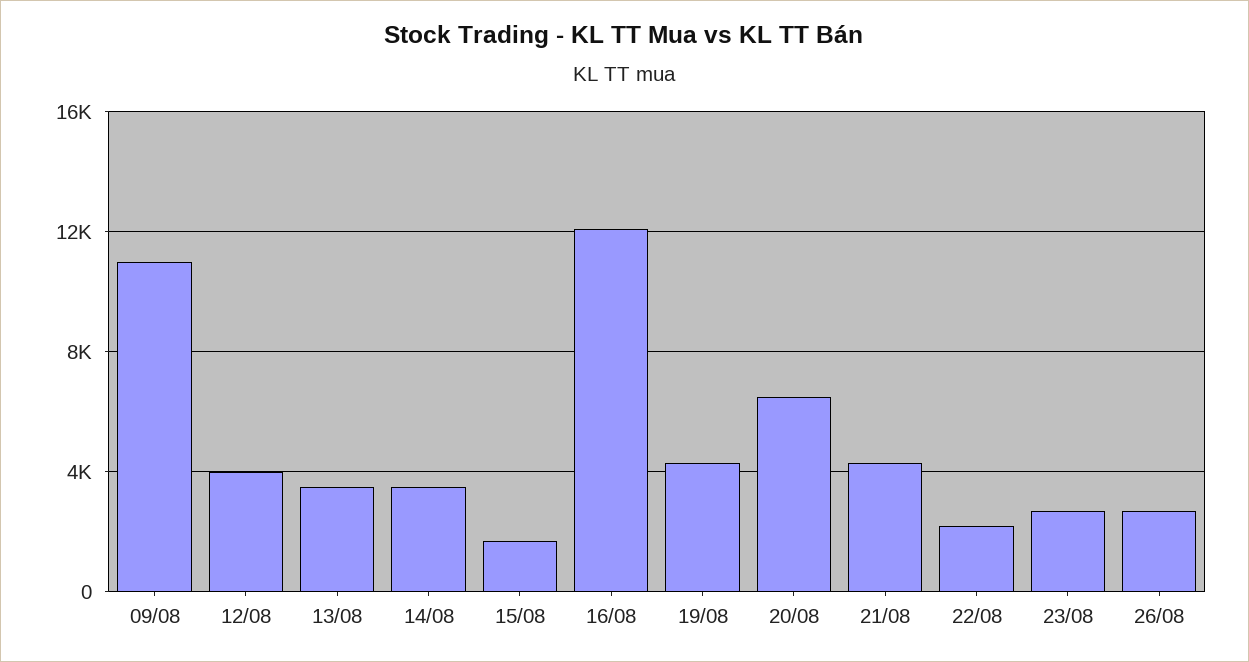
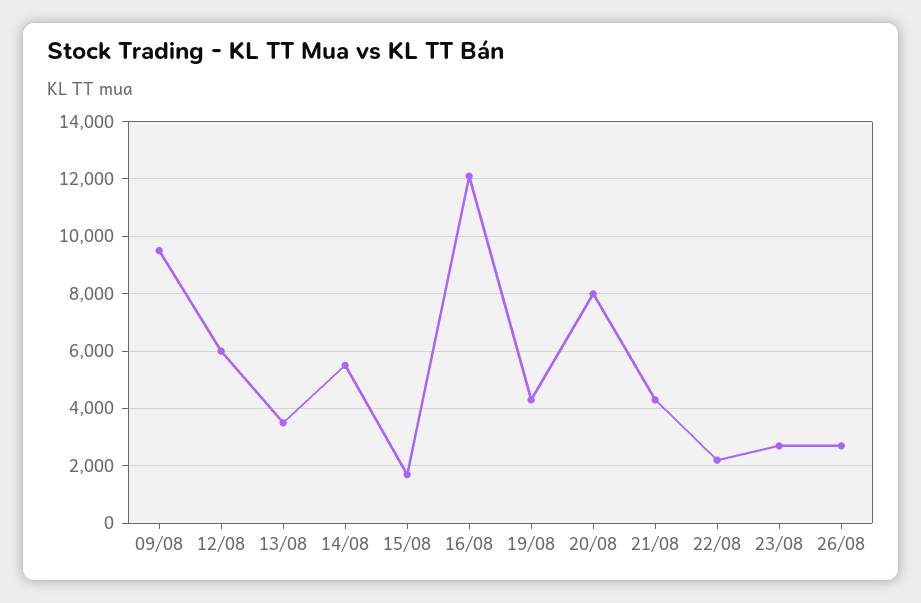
09/08: 11000 -> 9500
12/08: 4000 -> 6000
14/08: 3500 -> 5500
20/08: 6500 -> 8000

